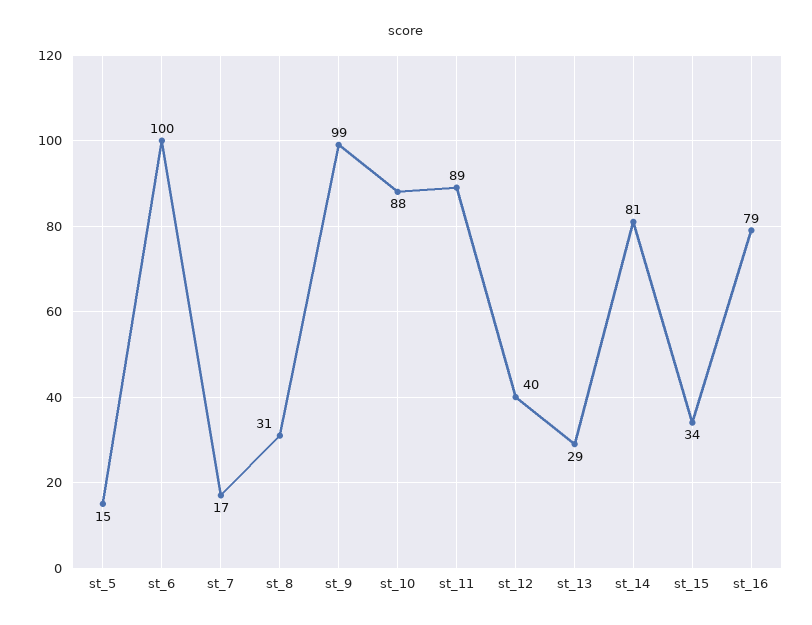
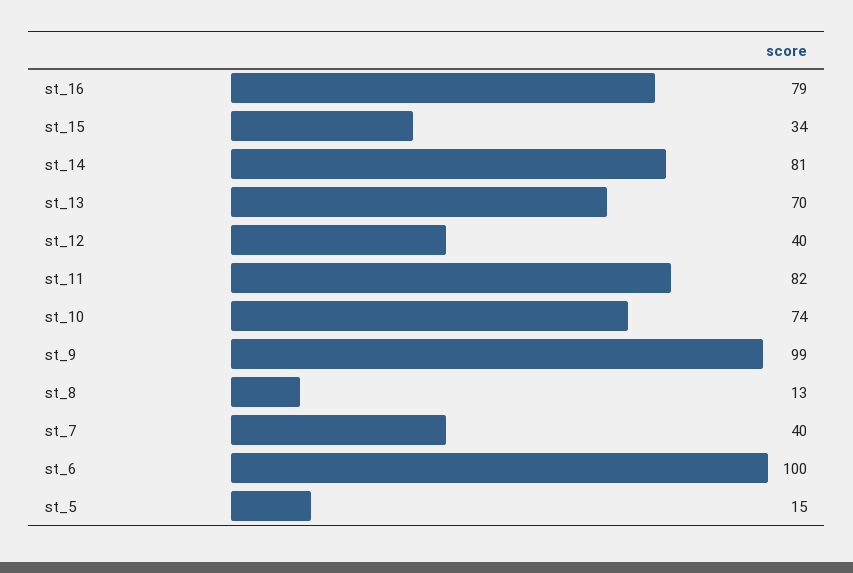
st_7: 17 -> 40
st_8: 31 -> 13
st_10: 88 -> 74
st_11: 89 -> 82
st_13: 29 -> 70

